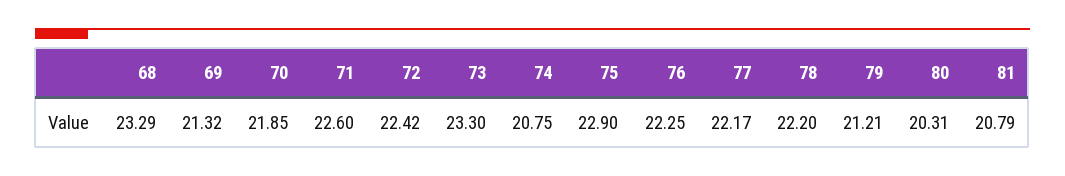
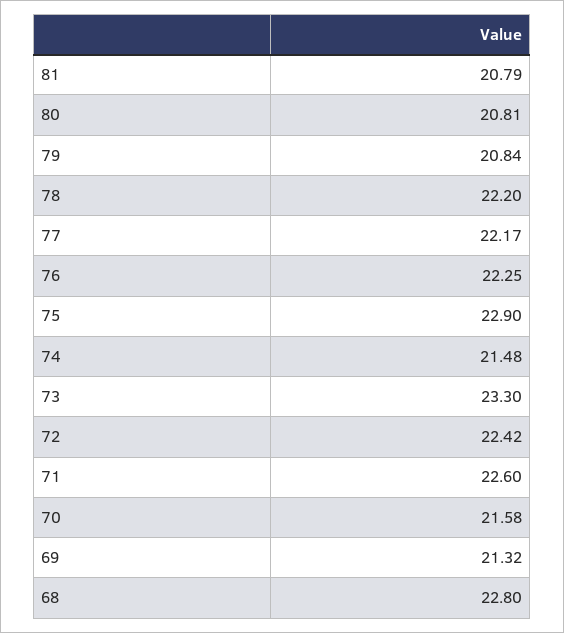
68: 23.29 -> 22.8
70: 21.85 -> 21.58
74: 20.75 -> 21.48
79: 21.21 -> 20.84
80: 20.31 -> 20.81

